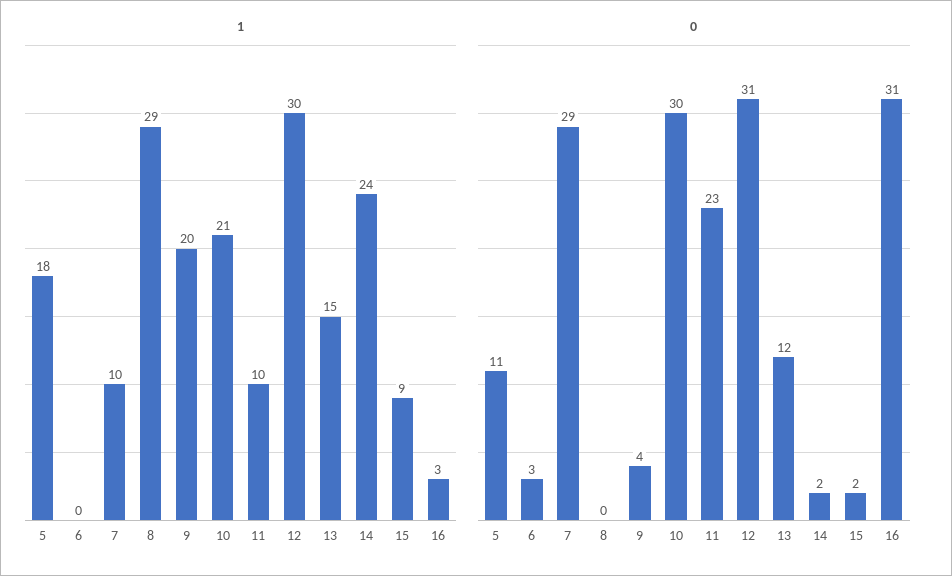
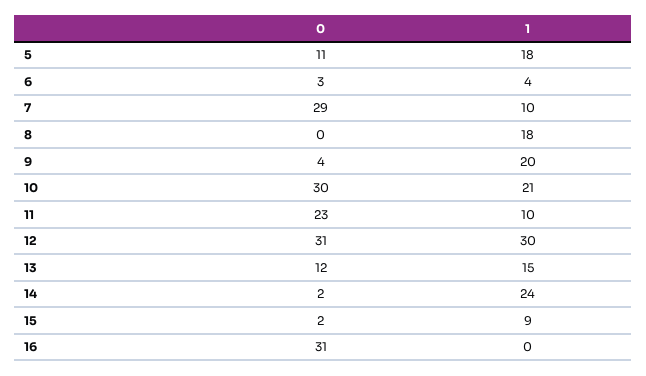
1, 6: 0 -> 4
1, 8: 29 -> 18
1, 16: 3 -> 0

